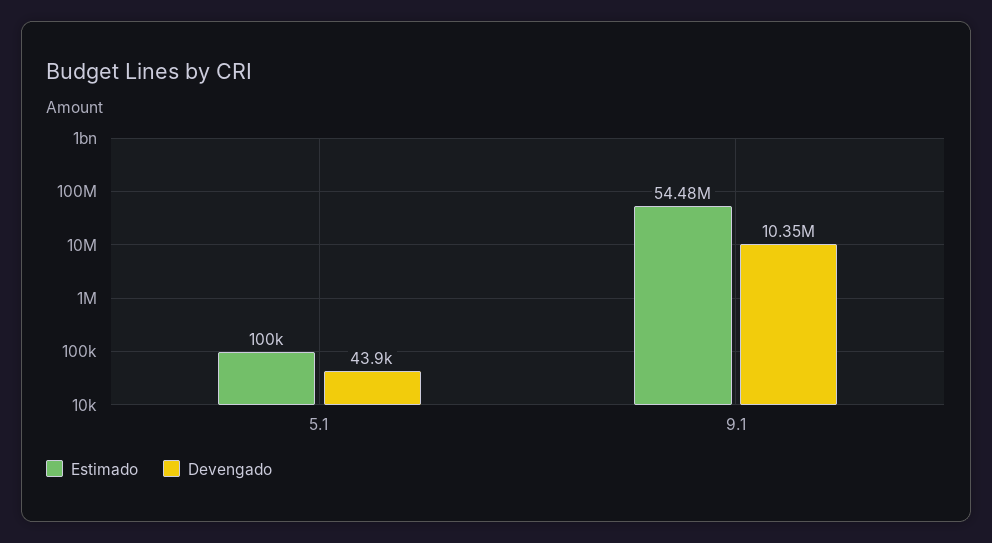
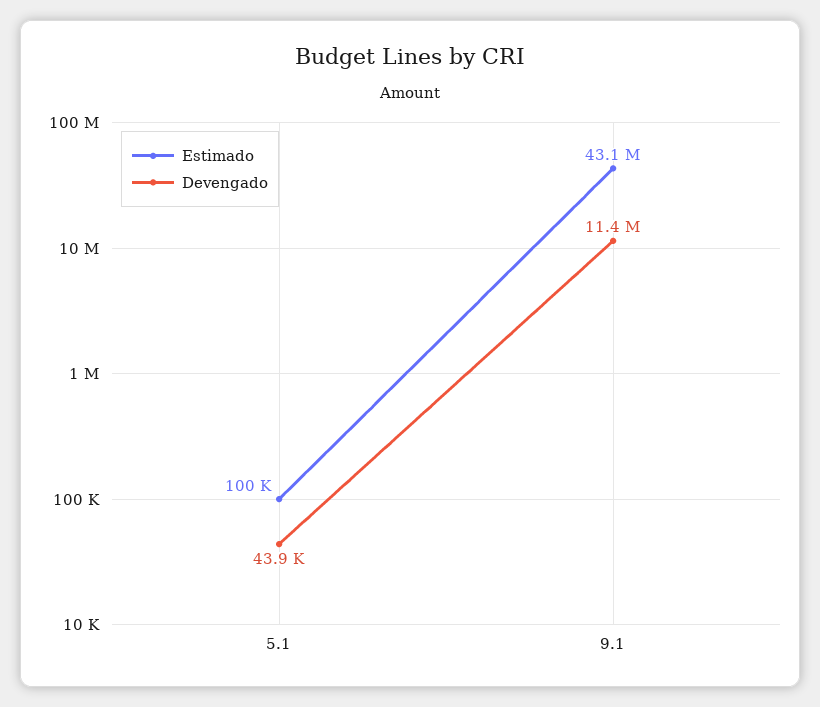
Estimado, 9.1: 54480000 -> 43100000
Devengado, 9.1: 10350000 -> 11400000

